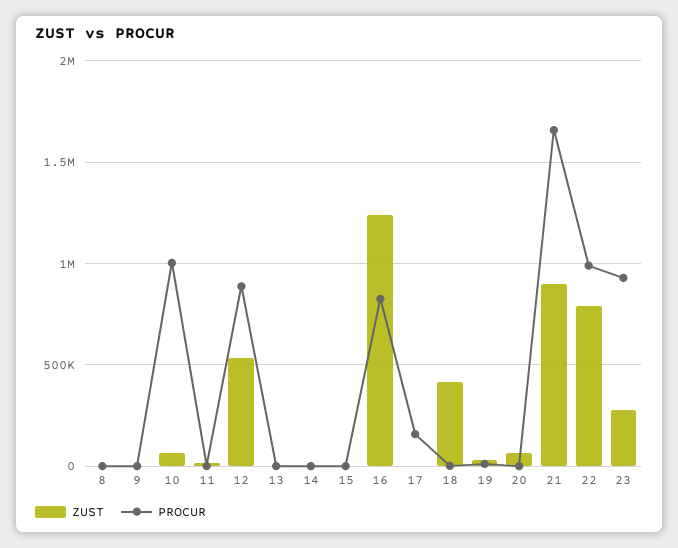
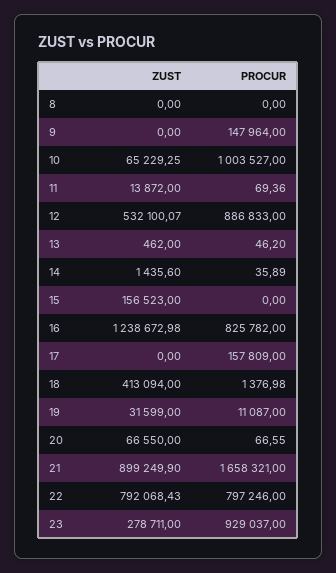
PROCUR, 9: 0 -> 147964
ZUST, 15: 0 -> 156523
PROCUR, 22: 1000000 -> 797246

